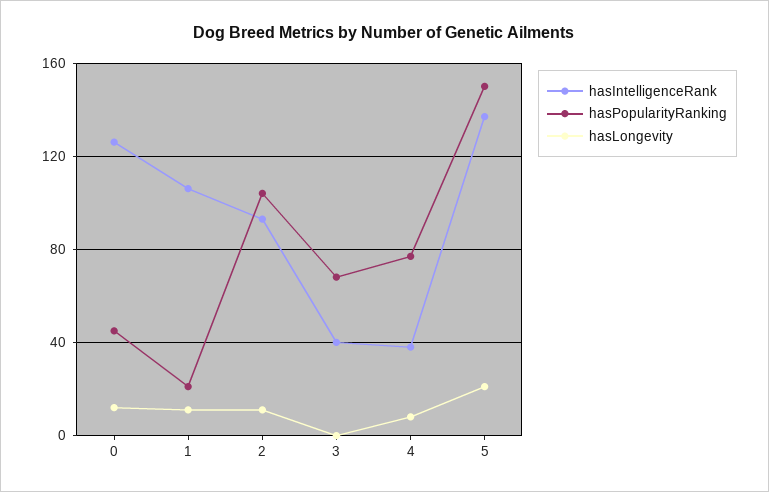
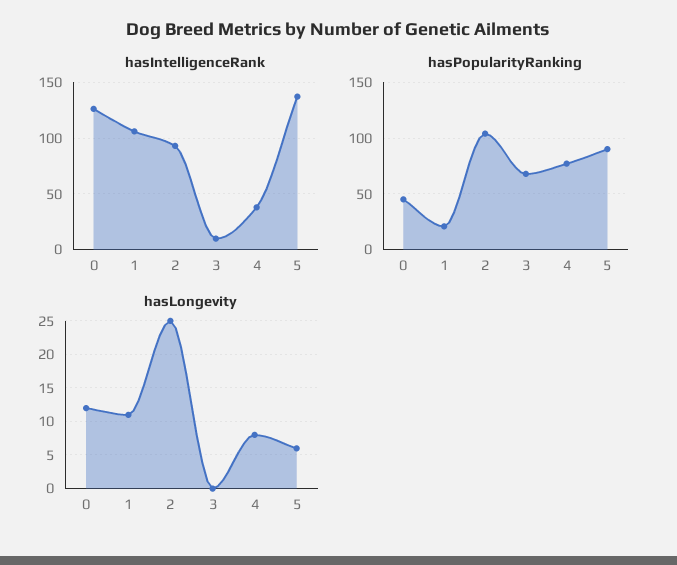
hasLongevity, 2: 10 -> 25
hasIntelligenceRank, 3: 40 -> 10
hasPopularityRanking, 5: 150 -> 90
hasLongevity, 5: 20 -> 6

